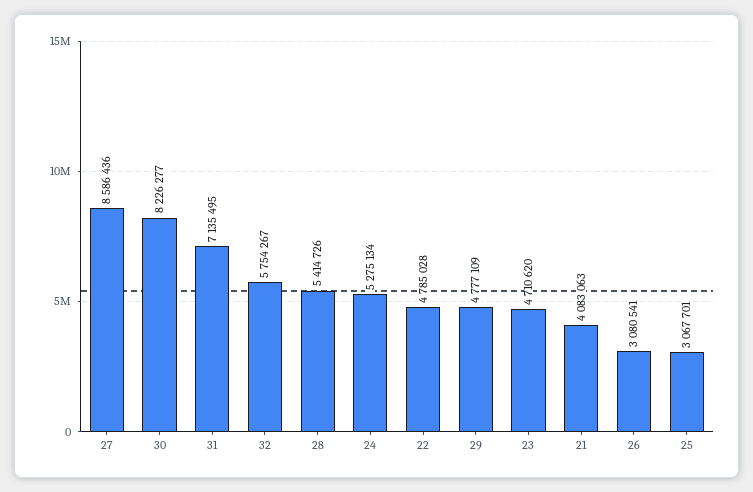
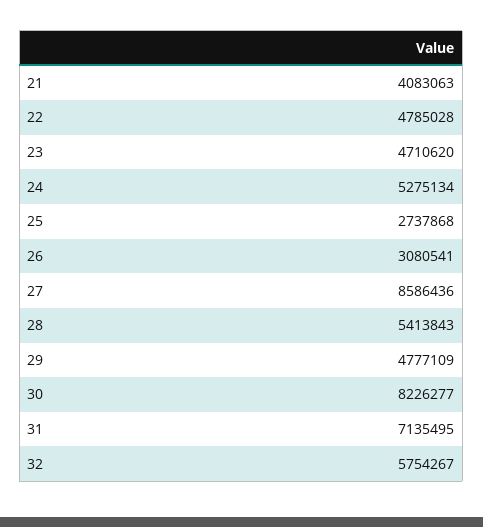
28: 5414726 -> 5413843
25: 3067701 -> 2737868

